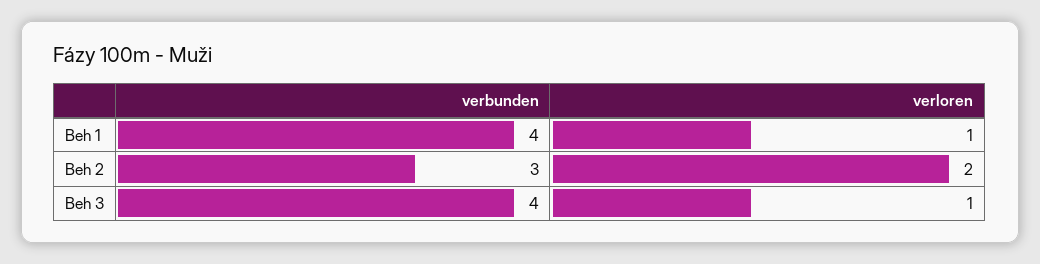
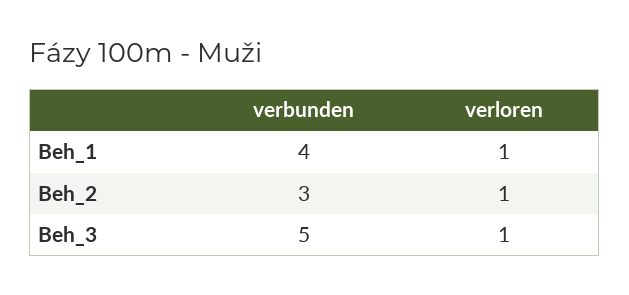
verloren, Beh 2: 2 -> 1
verbunden, Beh 3: 4 -> 5

